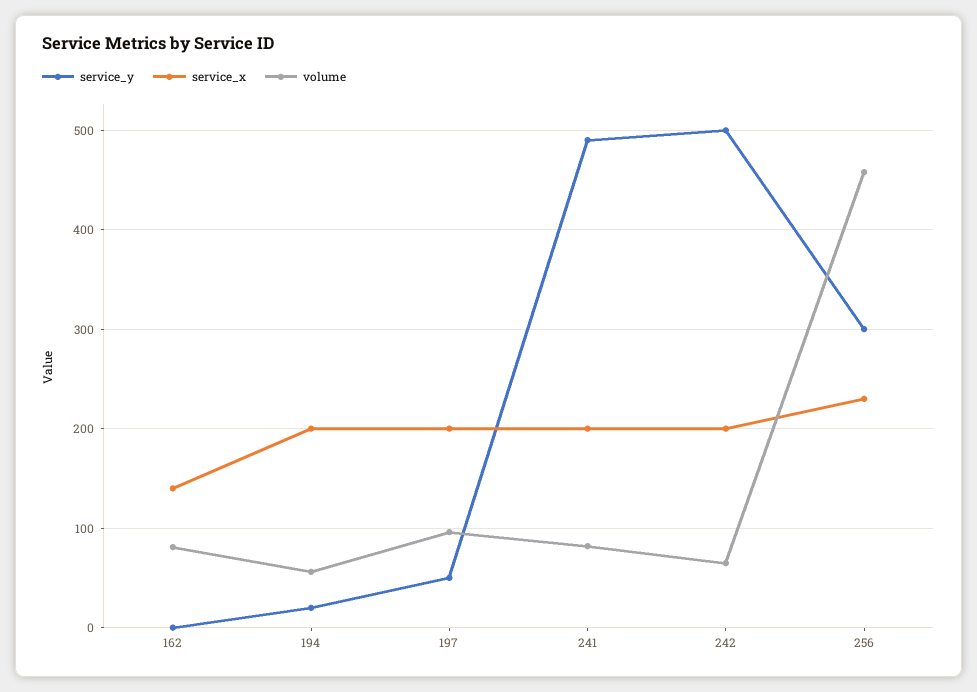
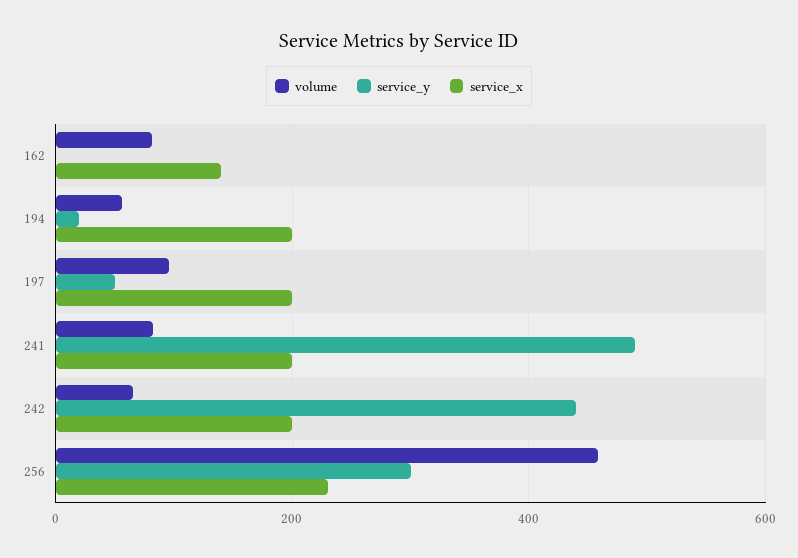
service_y, 242: 500 -> 440

